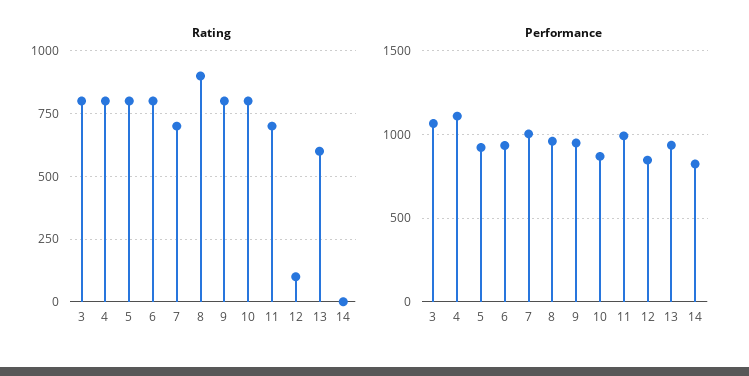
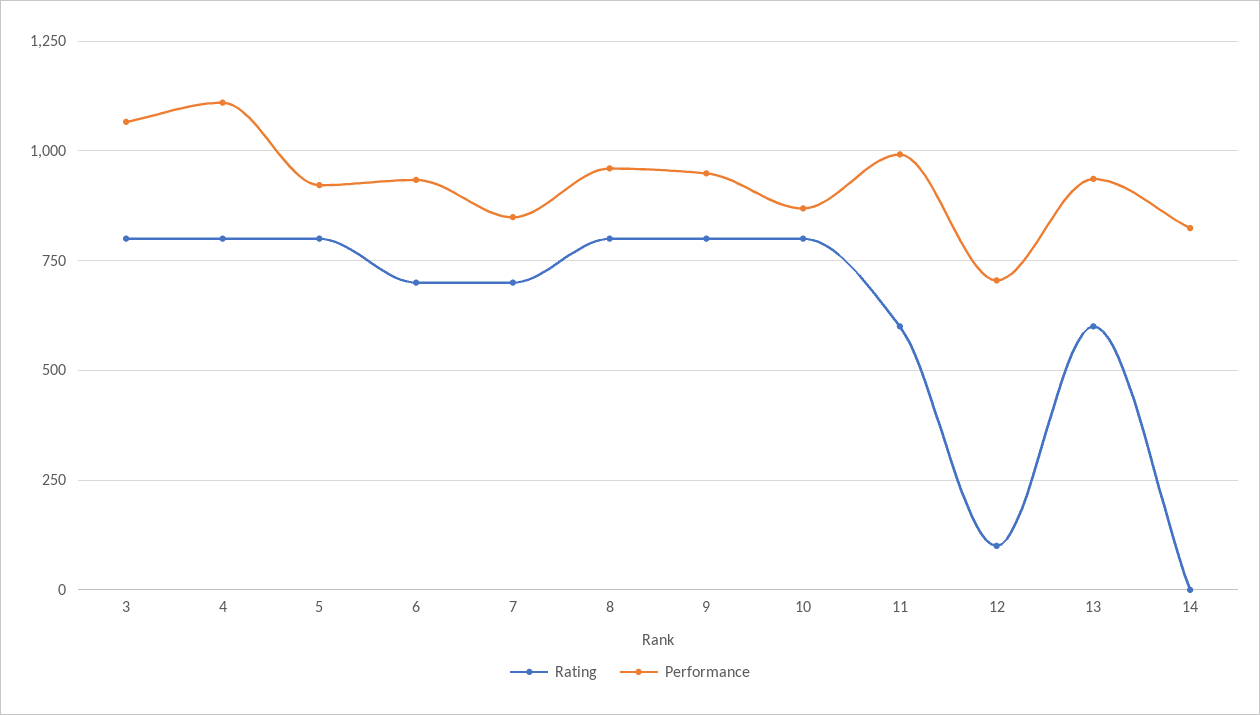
Rating, 6: 800 -> 700
Rating, 8: 900 -> 800
Rating, 11: 700 -> 600
Performance, 7: 1000 -> 850
Performance, 12: 850 -> 700

